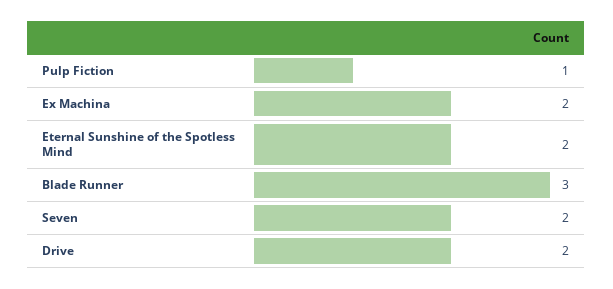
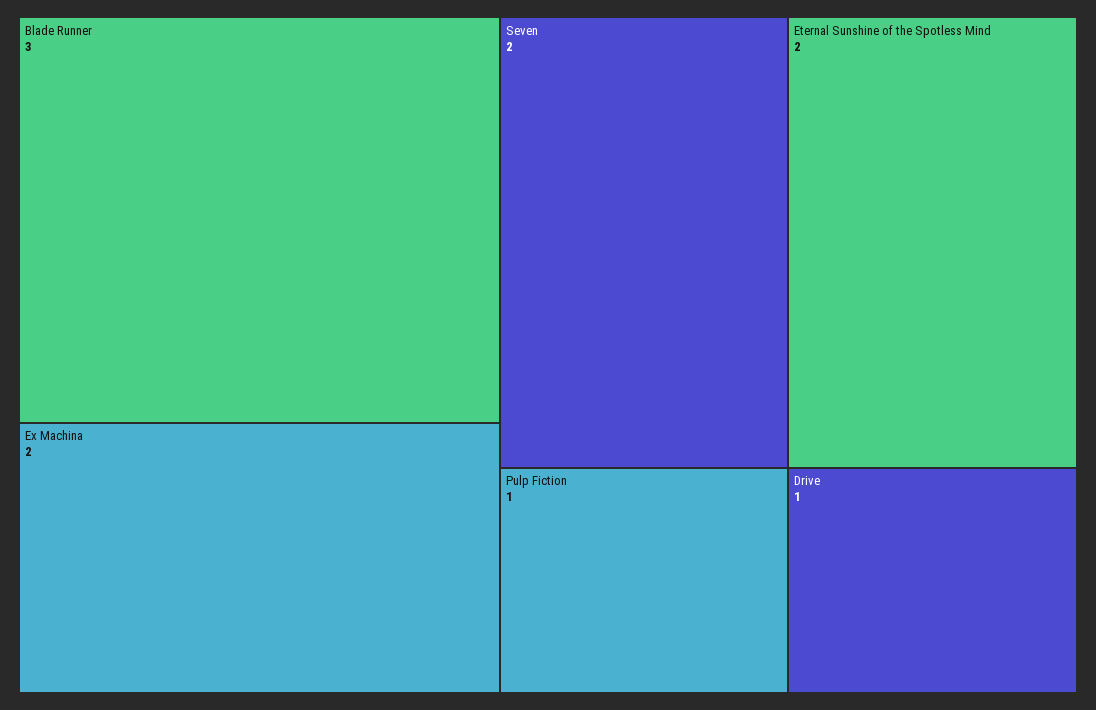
Drive: 2 -> 1

